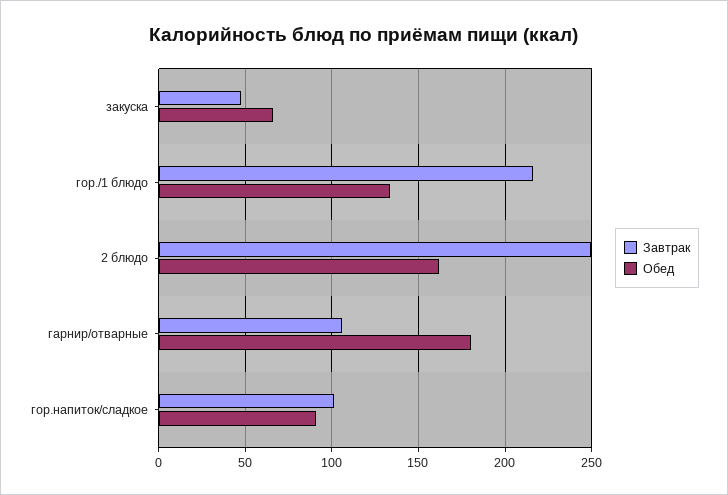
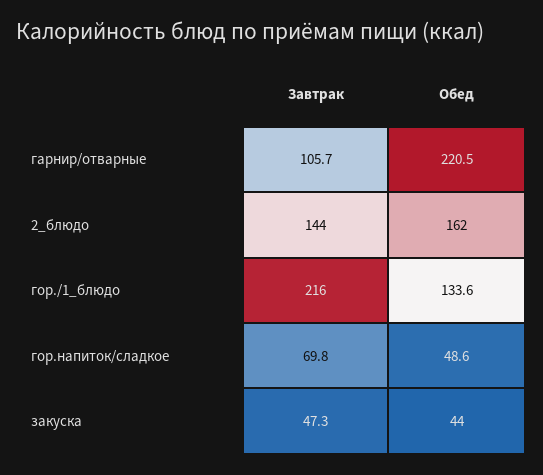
Обед, закуска: 65 -> 44
Завтрак, 2 блюдо: 250 -> 144
Обед, гарнир/отварные: 180 -> 220.5
Завтрак, гор.напиток/сладкое: 100 -> 69.8
Обед, гор.напиток/сладкое: 90 -> 48.6

